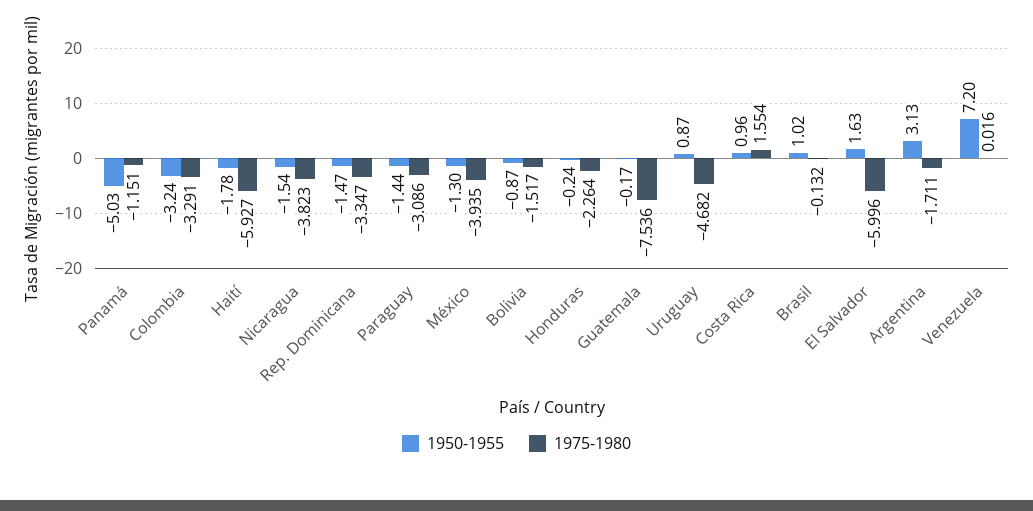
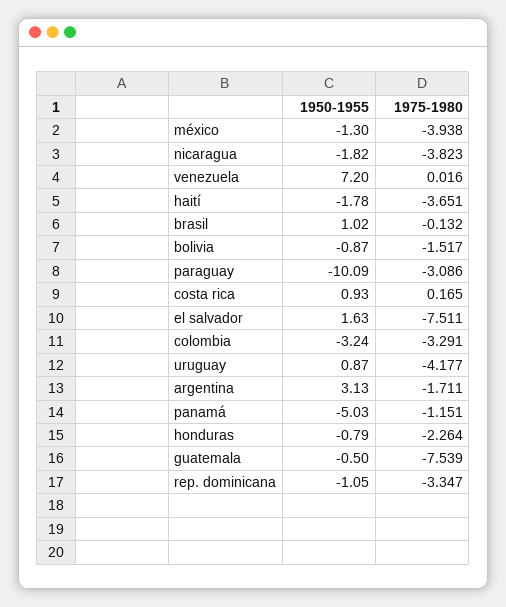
1975-1980, Haití: -5.927 -> -3.651
1950-1955, Nicaragua: -1.54 -> -1.82
1950-1955, Rep. Dominicana: -1.47 -> -1.05
1950-1955, Paraguay: -1.44 -> -10.09
1975-1980, México: -3.935 -> -3.938
1950-1955, Honduras: -0.24 -> -0.79
1950-1955, Guatemala: -0.17 -> -0.5
1975-1980, Guatemala: -7.536 -> -7.539
1975-1980, Uruguay: -4.682 -> -4.177
1950-1955, Costa Rica: 0.96 -> 0.93
1975-1980, Costa Rica: 1.554 -> 0.165
1975-1980, El Salvador: -5.996 -> -7.511

